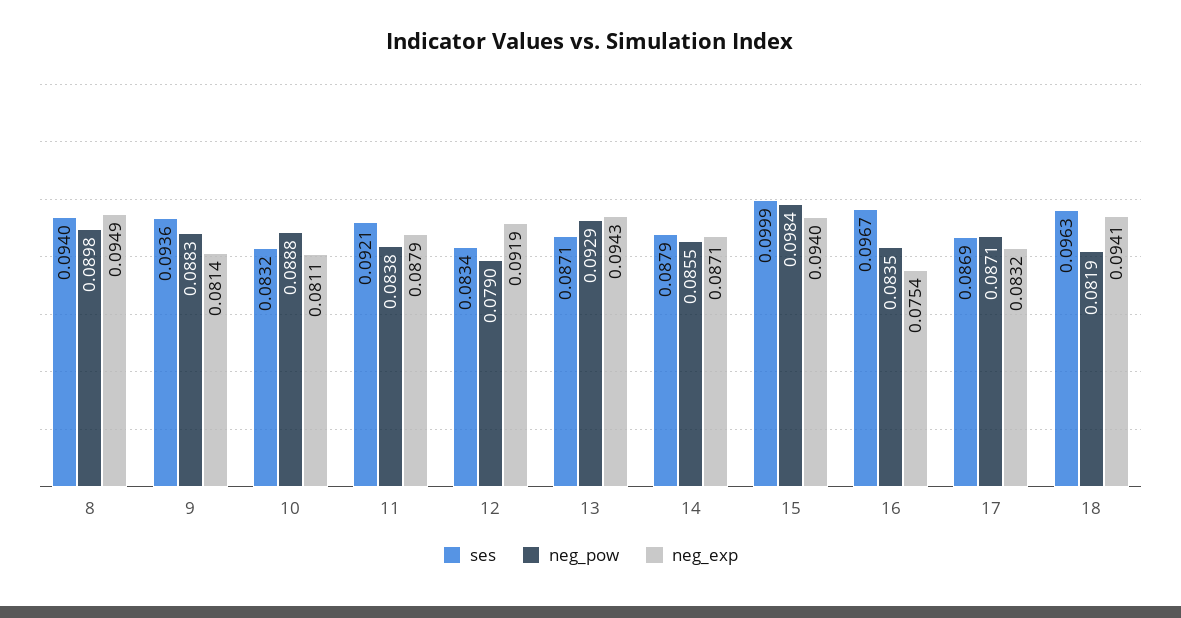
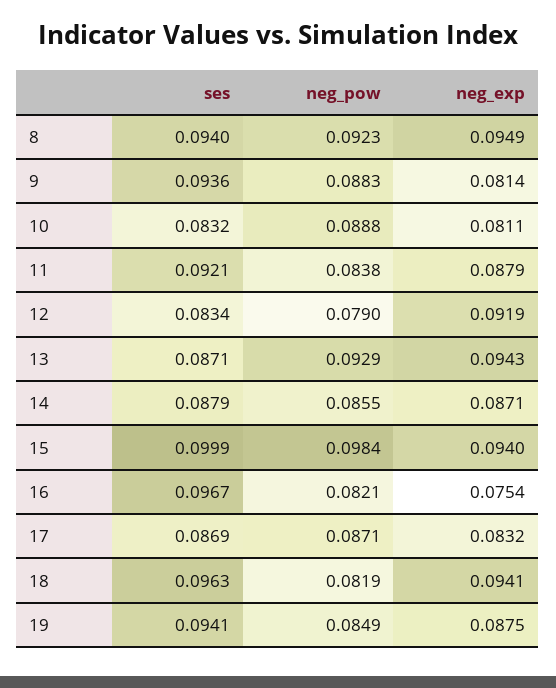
neg_pow, 8: 0.0898 -> 0.0923
neg_pow, 16: 0.0835 -> 0.0821
ses, 19: none -> 0.0941
neg_pow, 19: none -> 0.0849
neg_exp, 19: none -> 0.0875

